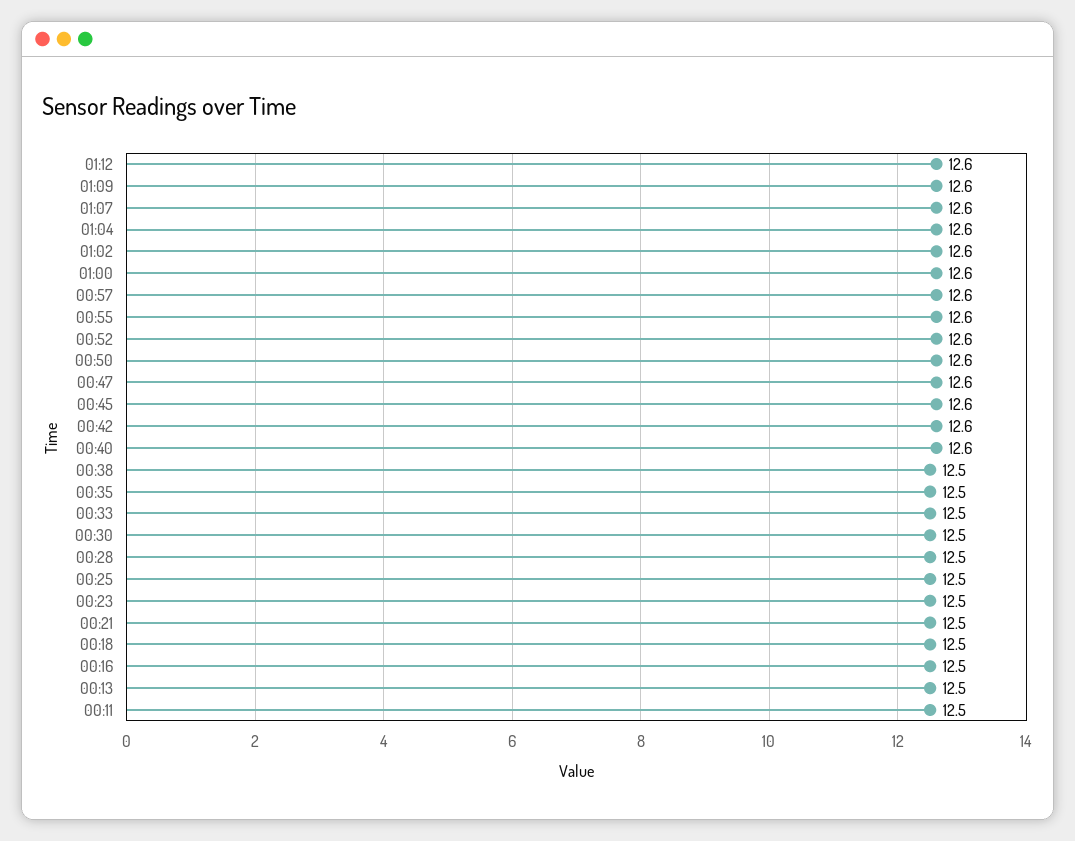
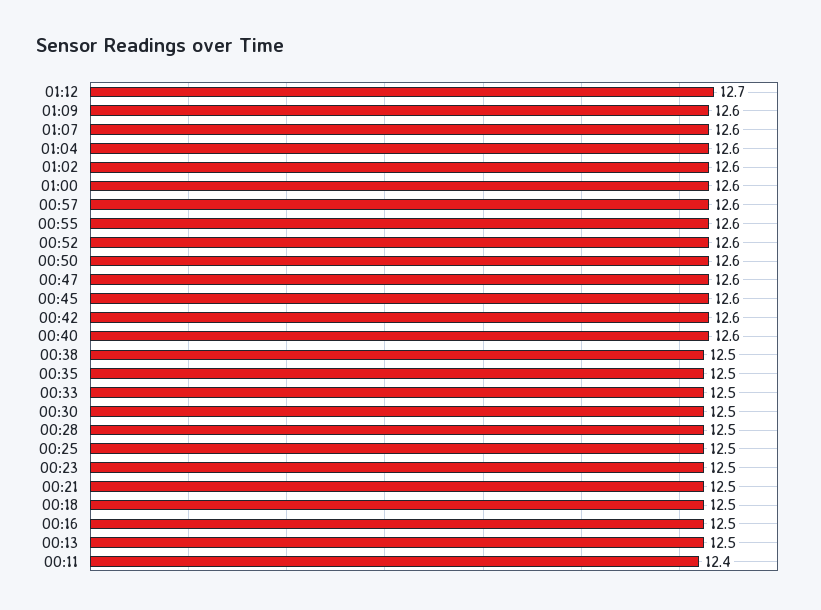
01:12: 12.6 -> 12.7
00:11: 12.5 -> 12.4

